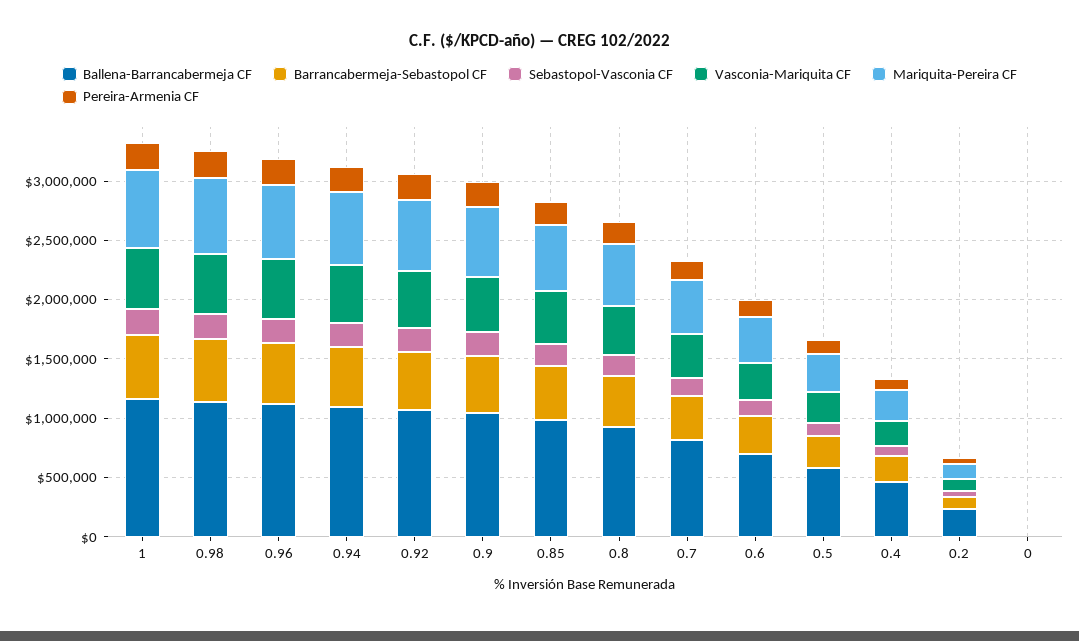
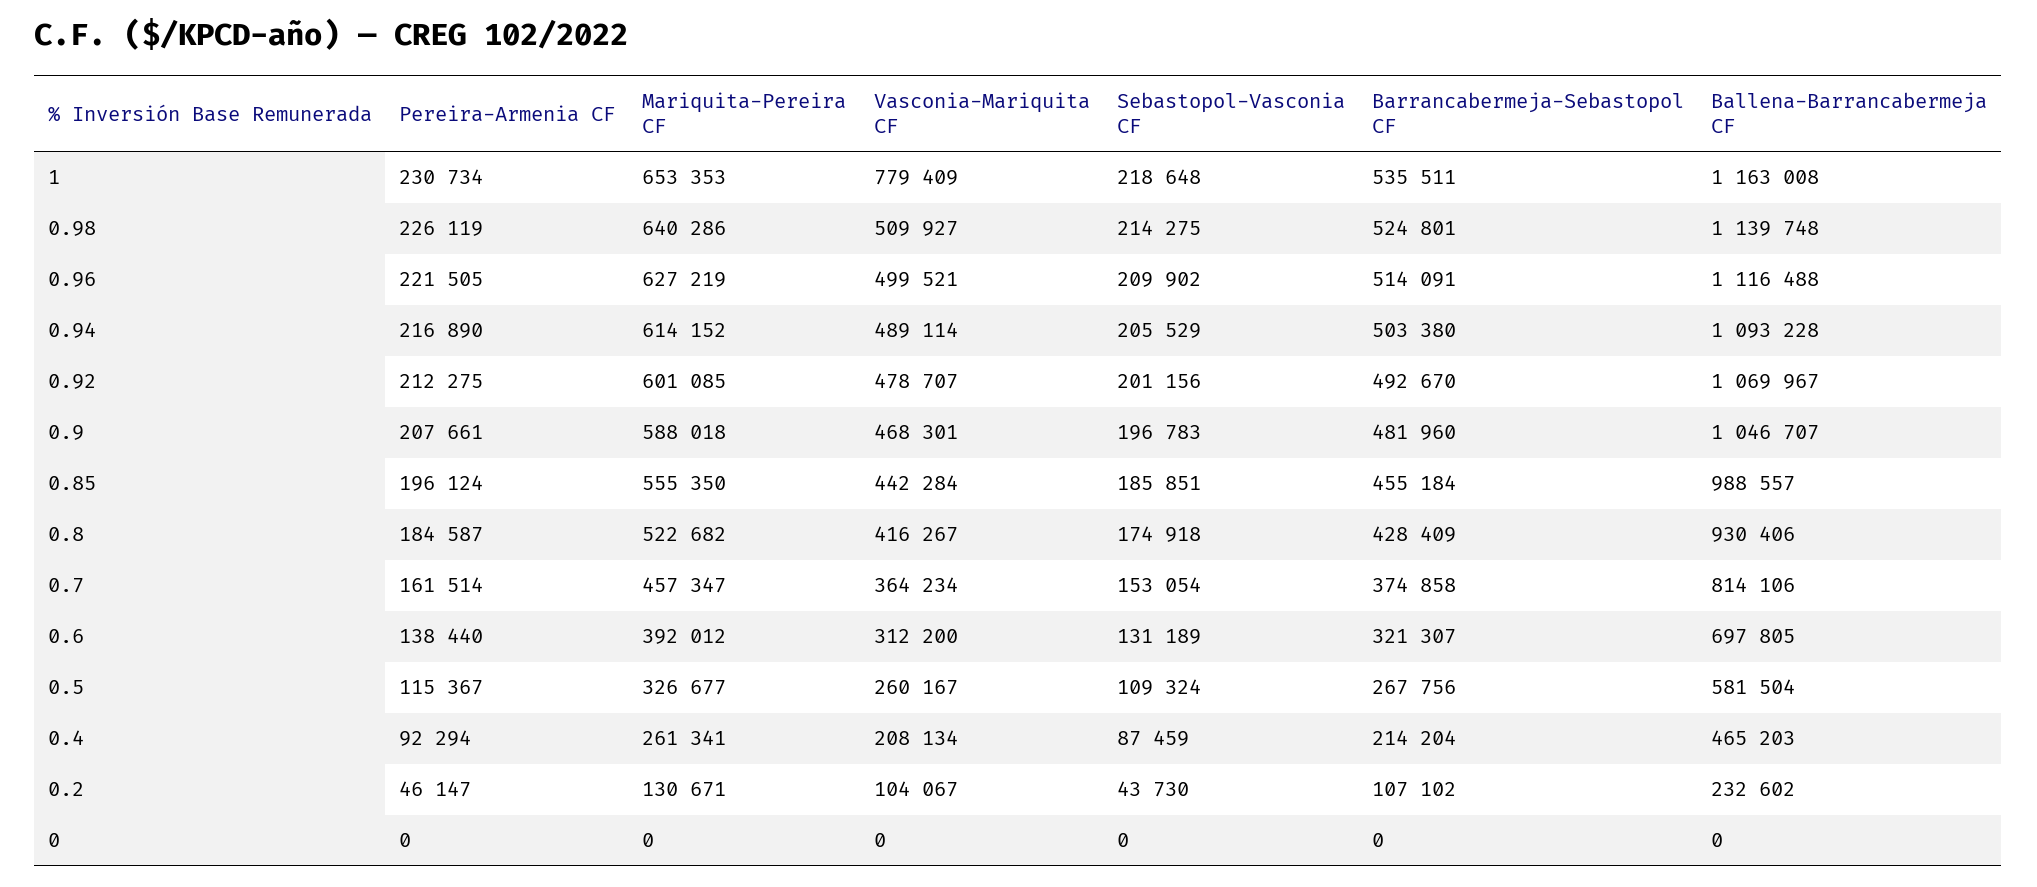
Vasconia-Mariquita CF, 1: 500000 -> 779409

